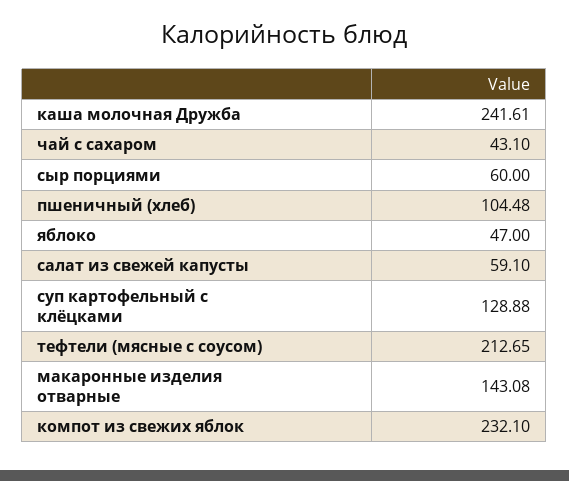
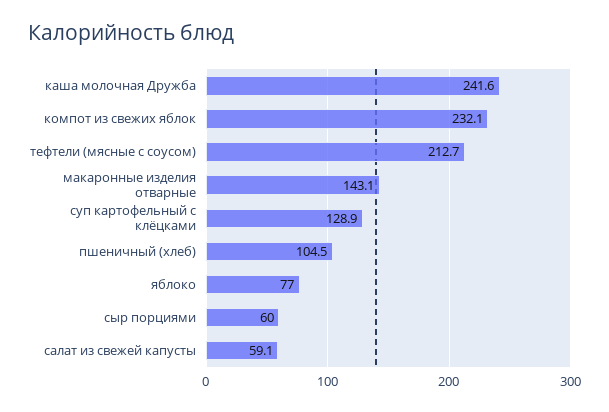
чай с сахаром: 43.1 -> none
яблоко: 47 -> 77

